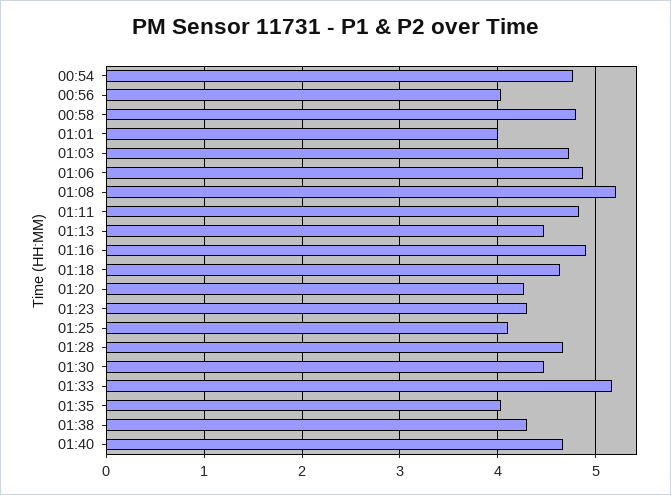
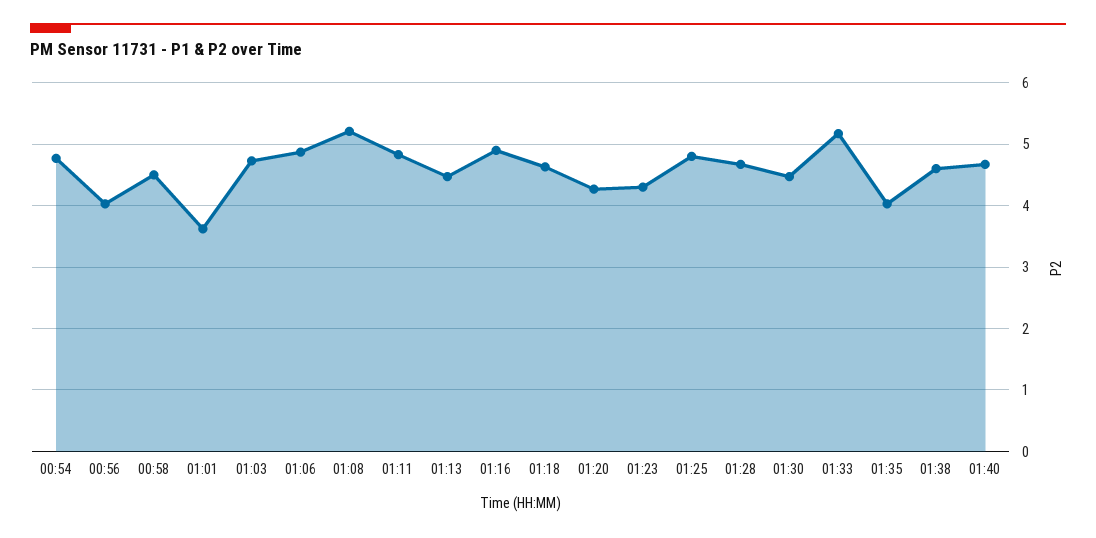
00:58: 4.8 -> 4.5
01:01: 4 -> 3.6
01:25: 4.1 -> 4.8
01:38: 4.3 -> 4.6

